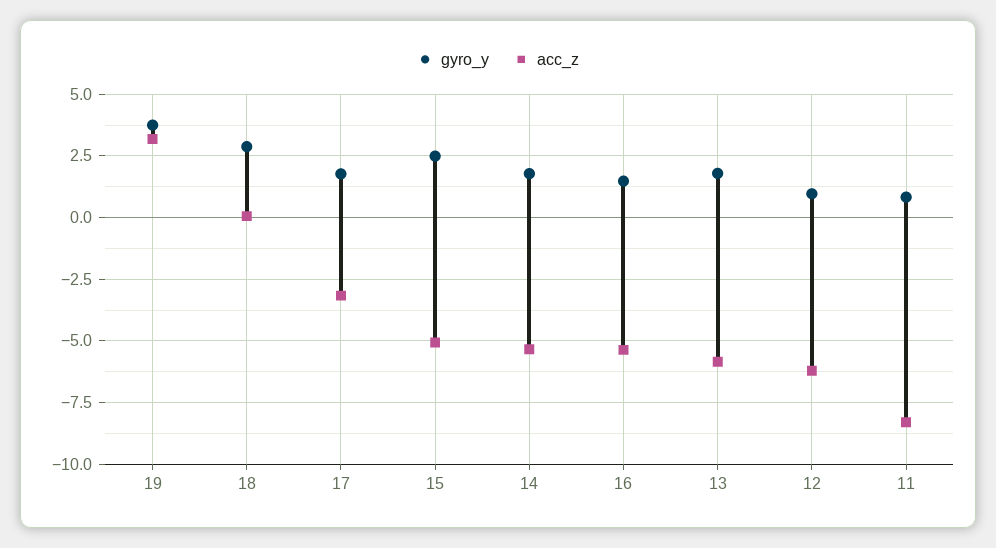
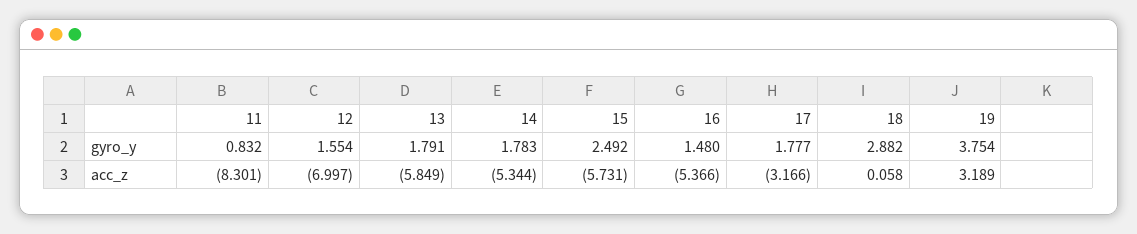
acc_z, 15: -5 -> -5.731
gyro_y, 12: 1 -> 1.554
acc_z, 12: -6.25 -> -6.997

